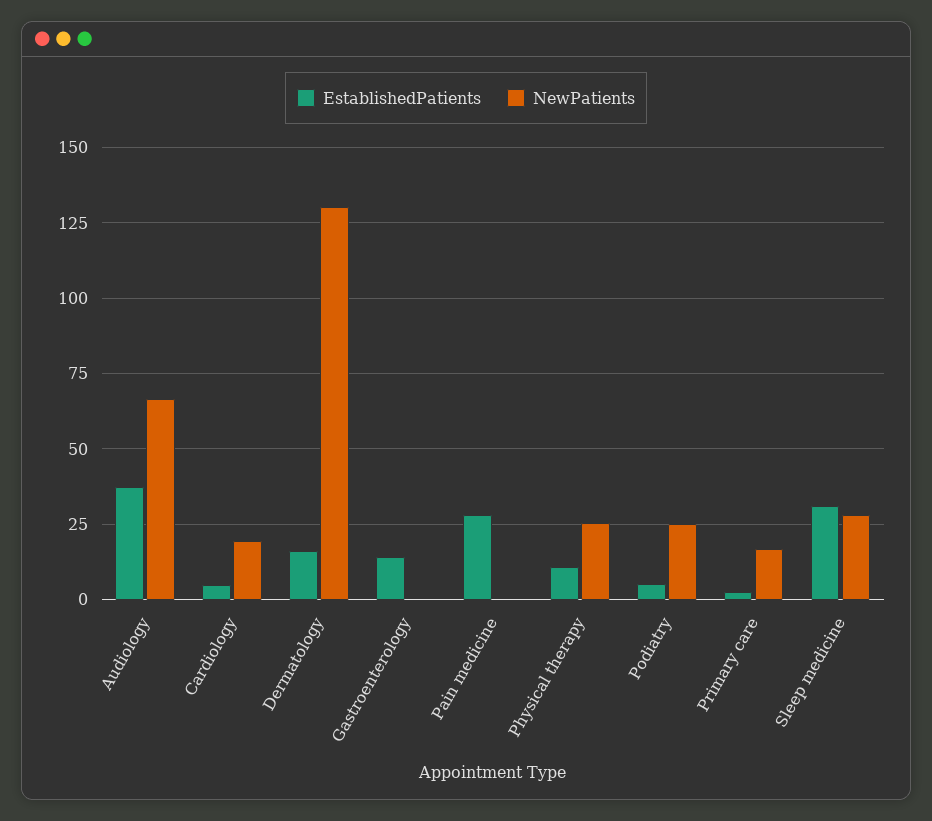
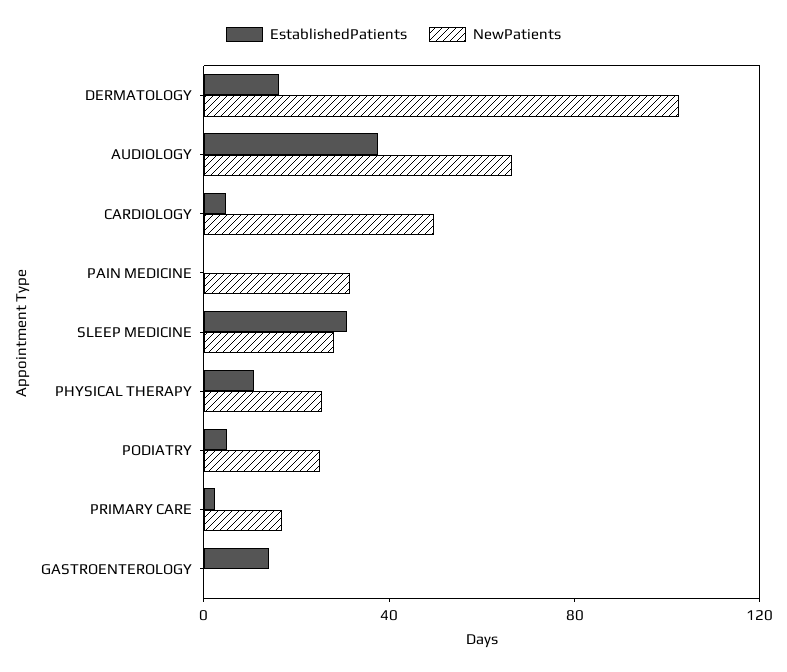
NewPatients, Cardiology: 20 -> 50
NewPatients, Dermatology: 130 -> 100
EstablishedPatients, Pain medicine: 27.5 -> 0
NewPatients, Pain medicine: 0 -> 30

